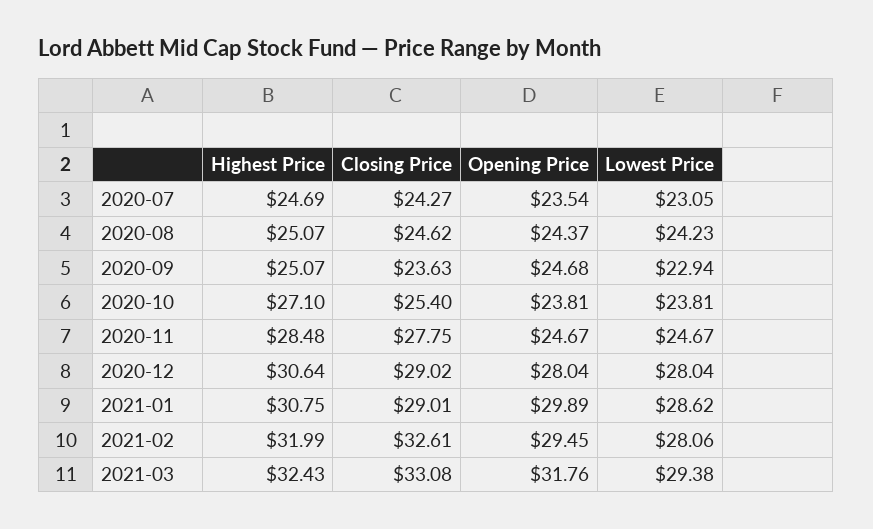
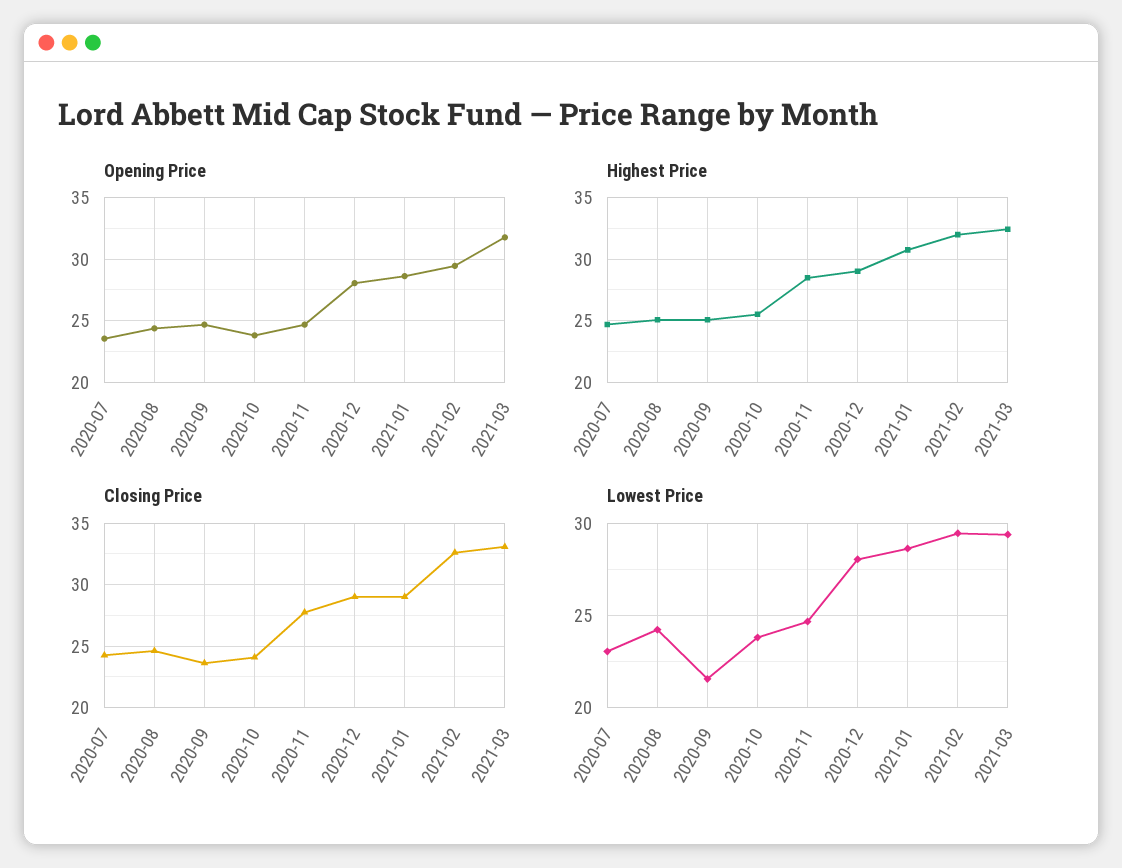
Lowest Price, 2020-09: 22.94 -> 21.5
Highest Price, 2020-10: 27.1 -> 25.5
Closing Price, 2020-10: 25.4 -> 24
Highest Price, 2020-12: 30.64 -> 29
Opening Price, 2021-01: 29.89 -> 28.5
Lowest Price, 2021-02: 28.06 -> 29.5

